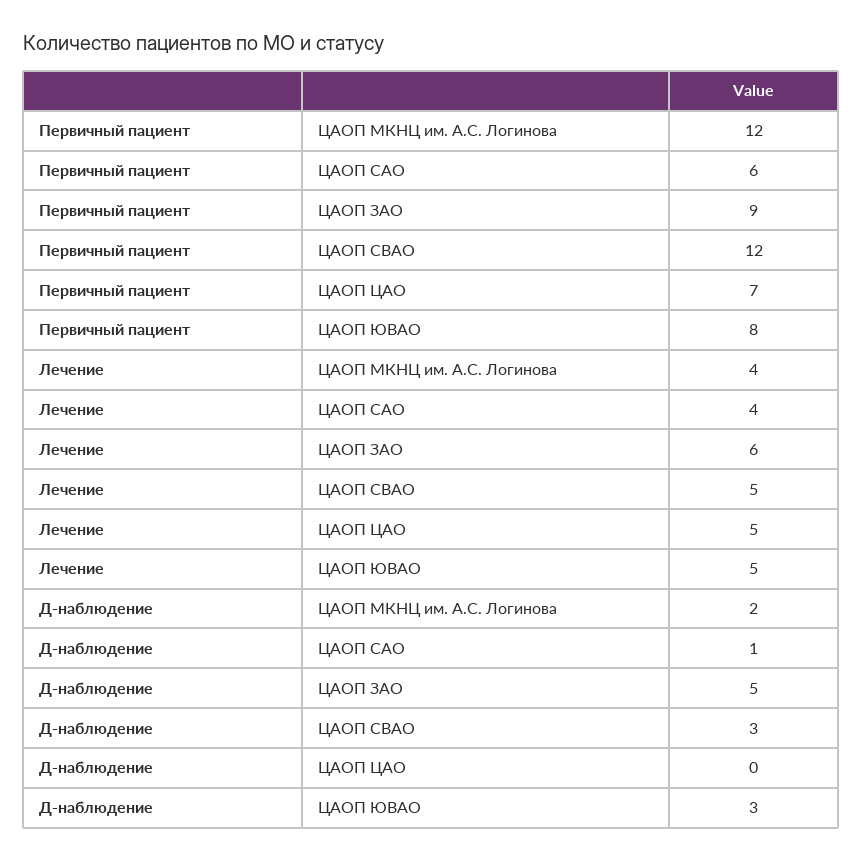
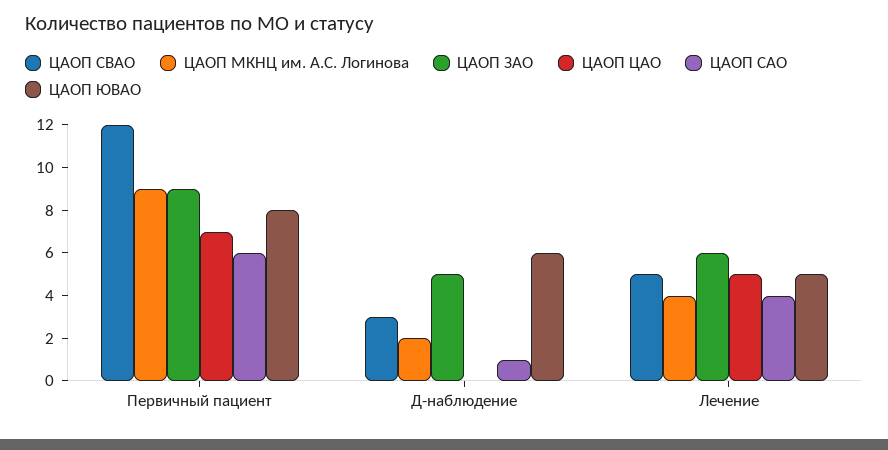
ЦАОП МКНЦ им. А.С. Логинова, Первичный пациент: 12 -> 9
ЦАОП ЮВАО, Д-наблюдение: 3 -> 6

